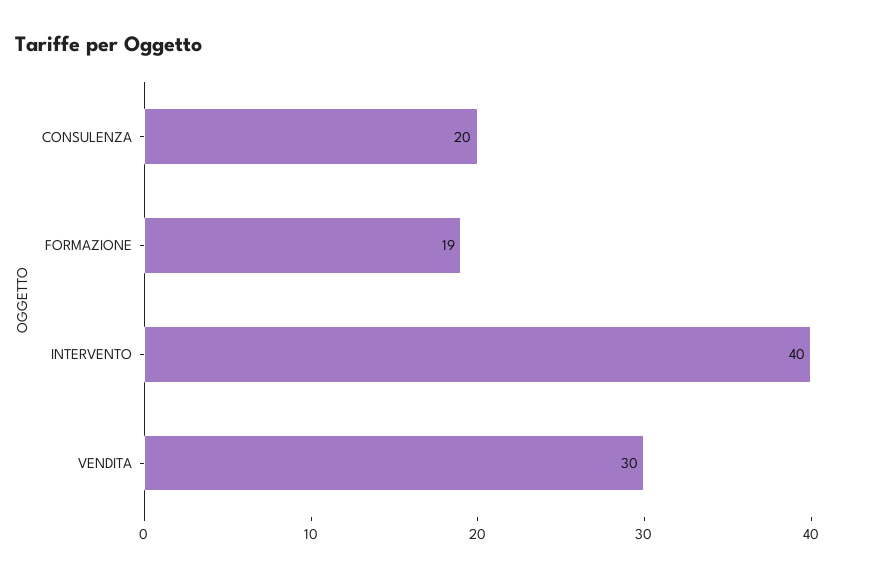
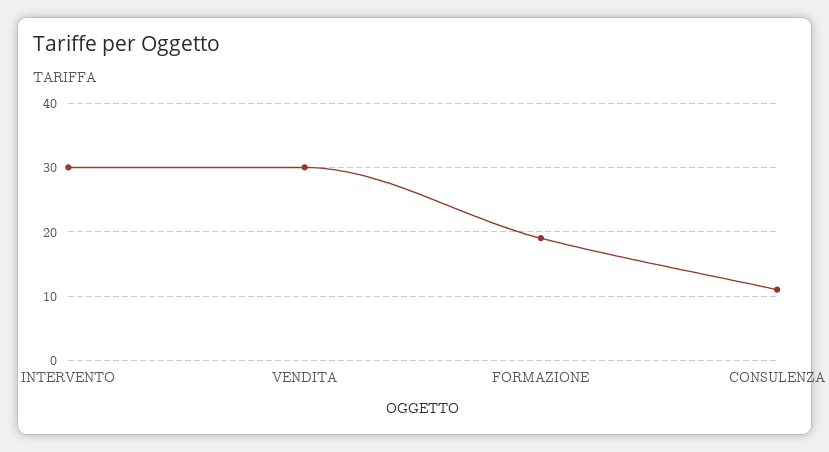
CONSULENZA: 20 -> 11
INTERVENTO: 40 -> 30

